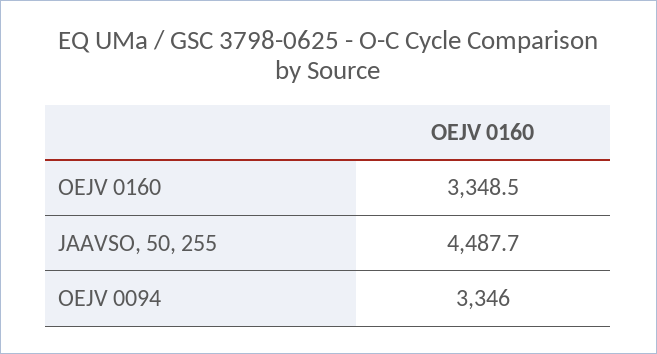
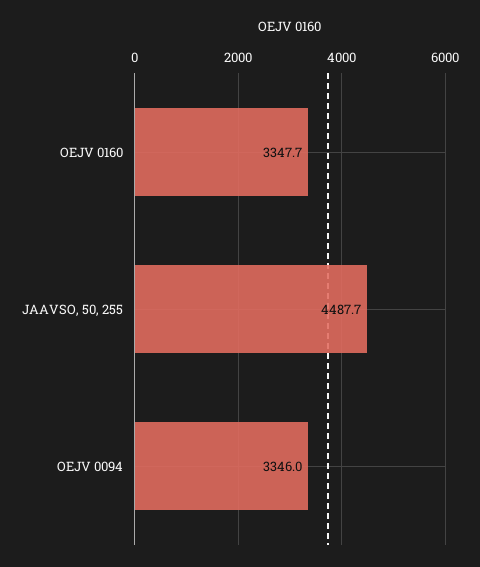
OEJV 0160: 3348.5 -> 3347.7

